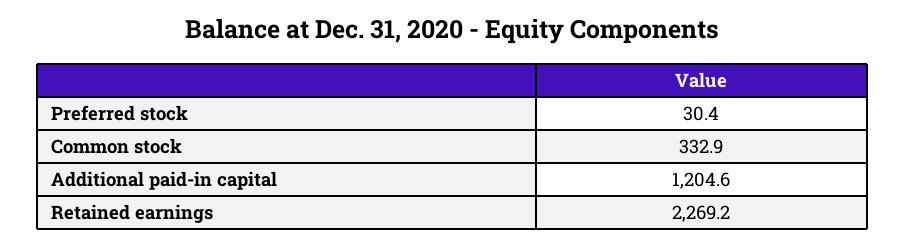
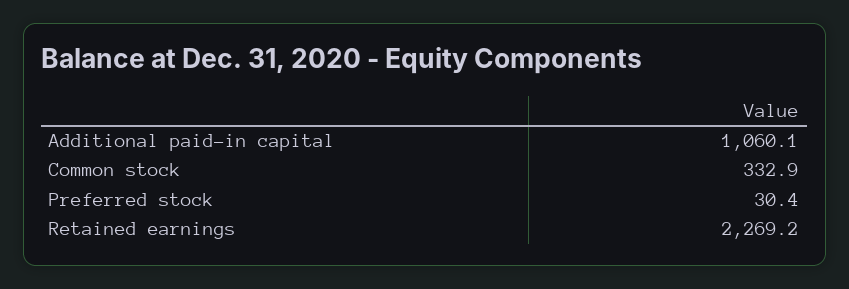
Additional paid-in capital: 1204.6 -> 1060.1

